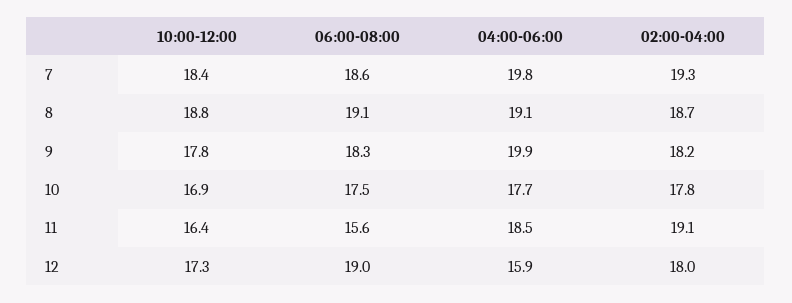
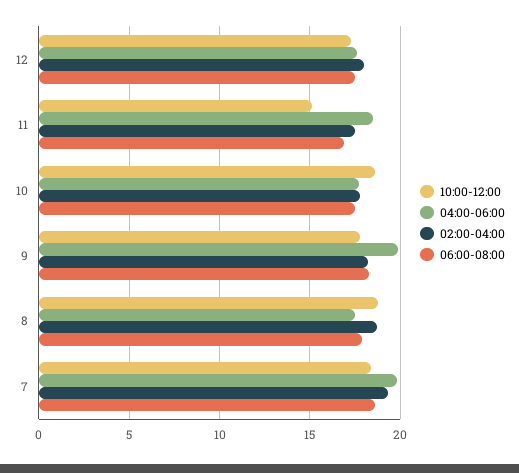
06:00-08:00, 8: 19.1 -> 18
04:00-06:00, 8: 19.1 -> 17.5
10:00-12:00, 10: 16.9 -> 18.5
10:00-12:00, 11: 16.4 -> 15
06:00-08:00, 11: 15.6 -> 17
02:00-04:00, 11: 19.1 -> 17.5
06:00-08:00, 12: 19 -> 17.5
04:00-06:00, 12: 15.9 -> 17.5

